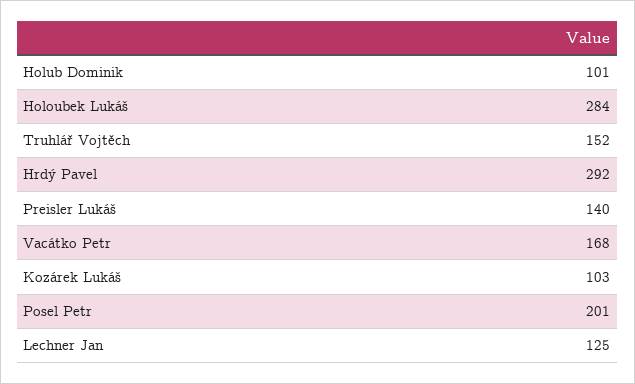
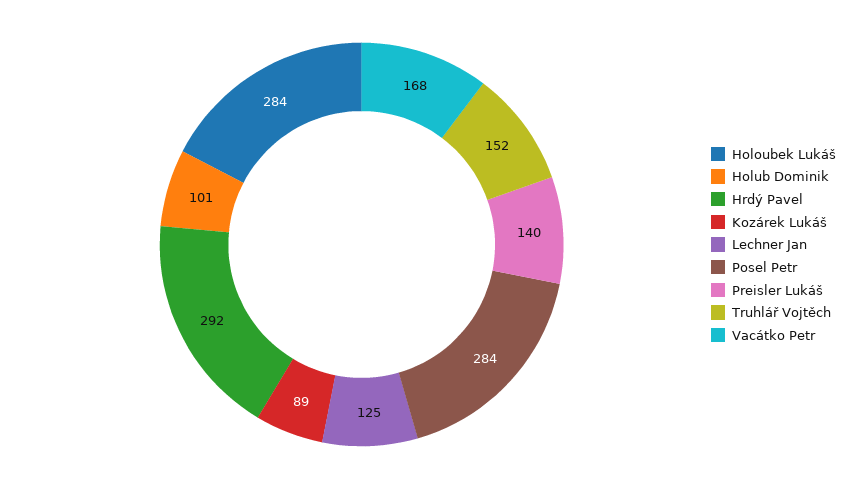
Kozárek Lukáš: 103 -> 89
Posel Petr: 201 -> 284

